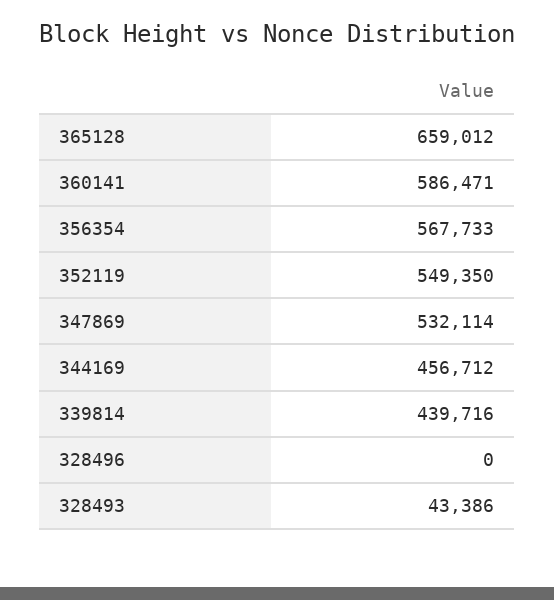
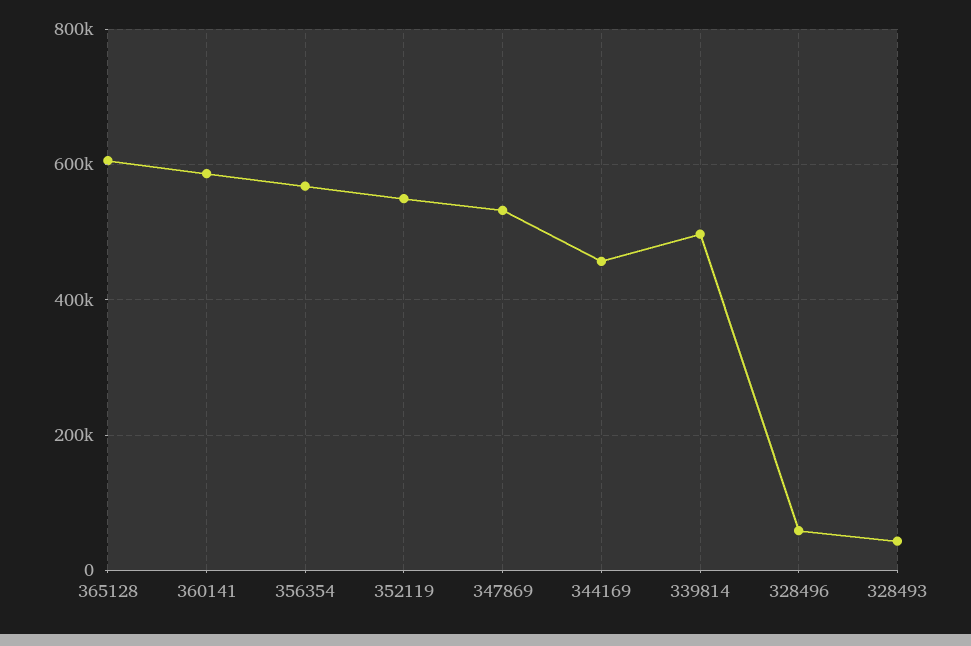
365128: 659012 -> 600000
339814: 439716 -> 500000
328496: 0 -> 60000

